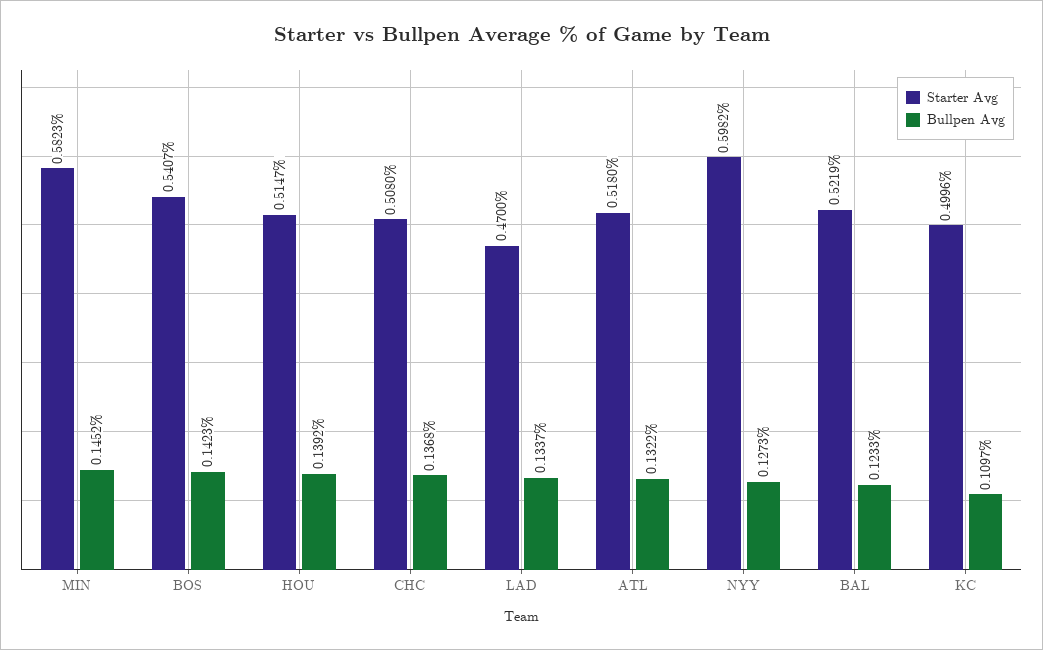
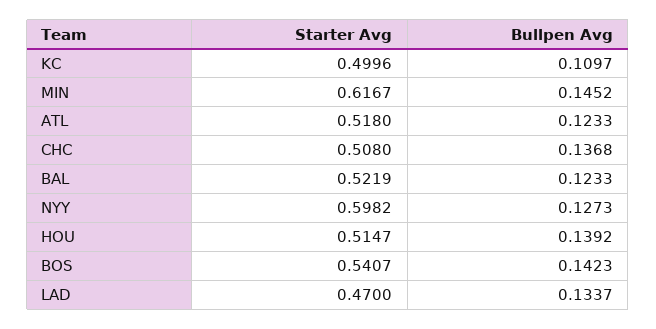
Starter Avg, MIN: 0.5823 -> 0.6167
Bullpen Avg, ATL: 0.1322 -> 0.1233

